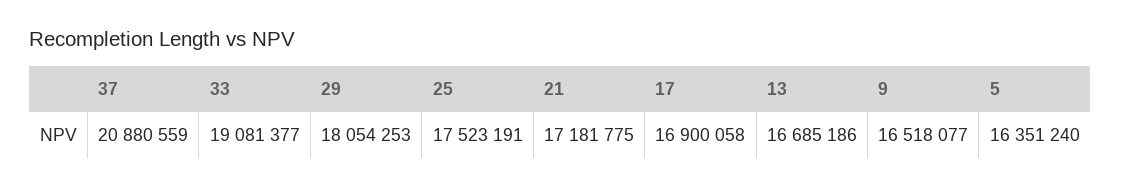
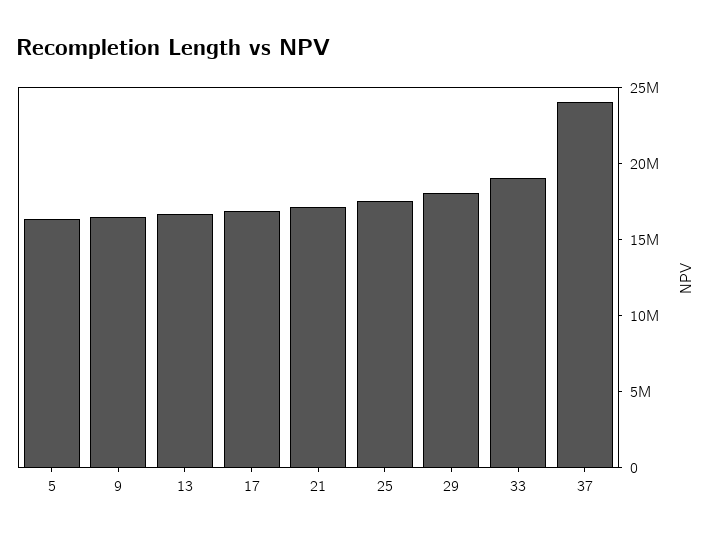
37: 20880559 -> 24000000

